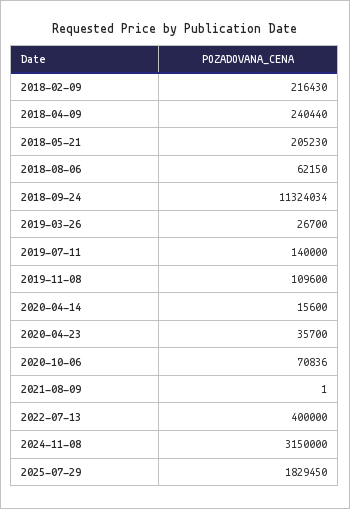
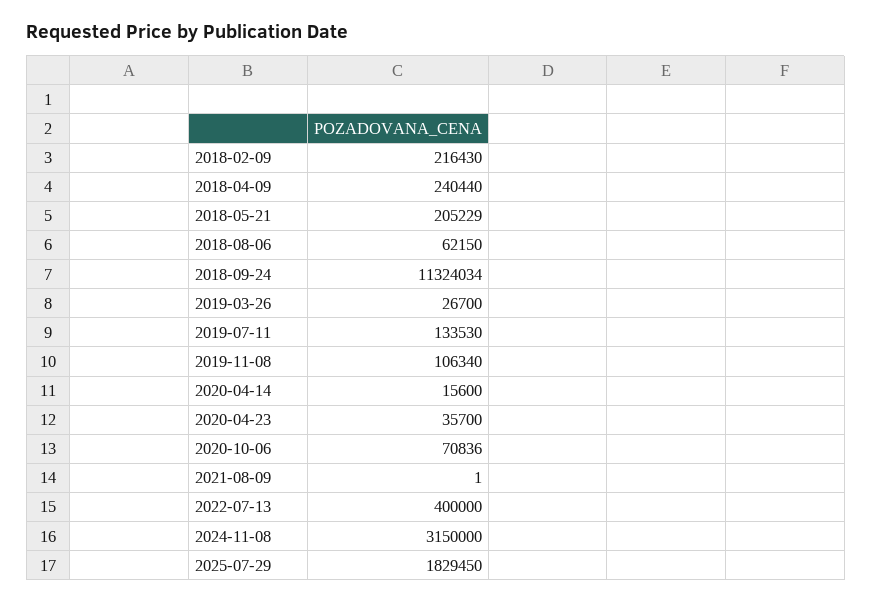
2018-05-21: 205230 -> 205229
2019-07-11: 140000 -> 133530
2019-11-08: 109600 -> 106340

